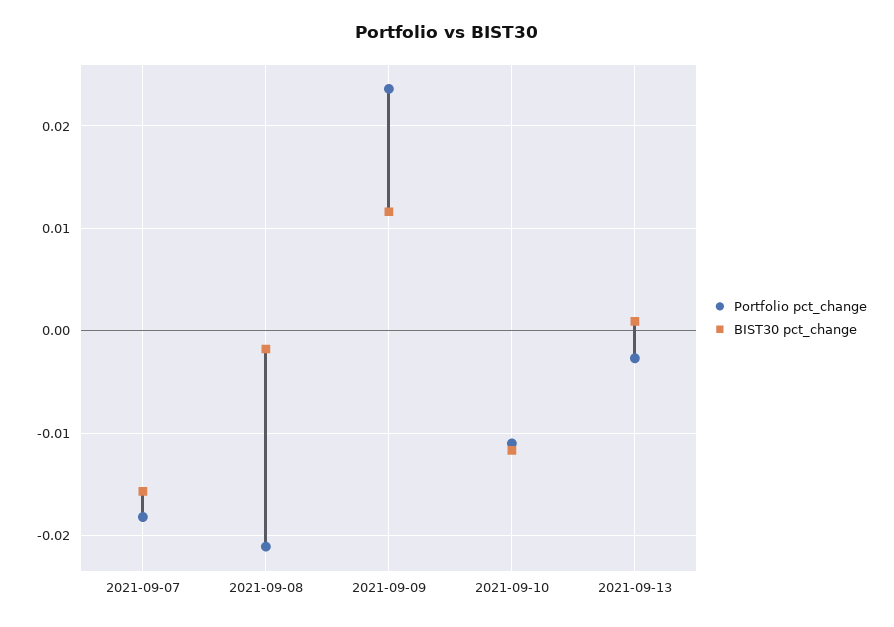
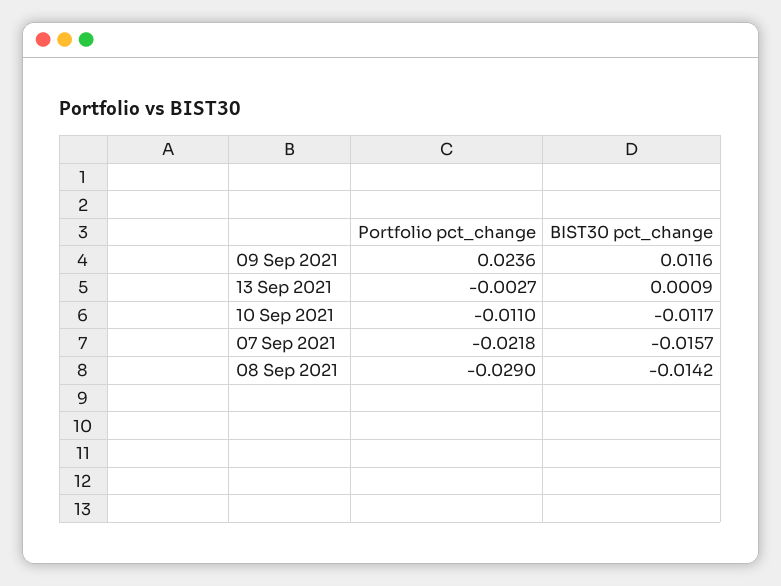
Portfolio pct_change, 2021-09-07: -0.018 -> -0.0218
Portfolio pct_change, 2021-09-08: -0.021 -> -0.029
BIST30 pct_change, 2021-09-08: -0.002 -> -0.0142

